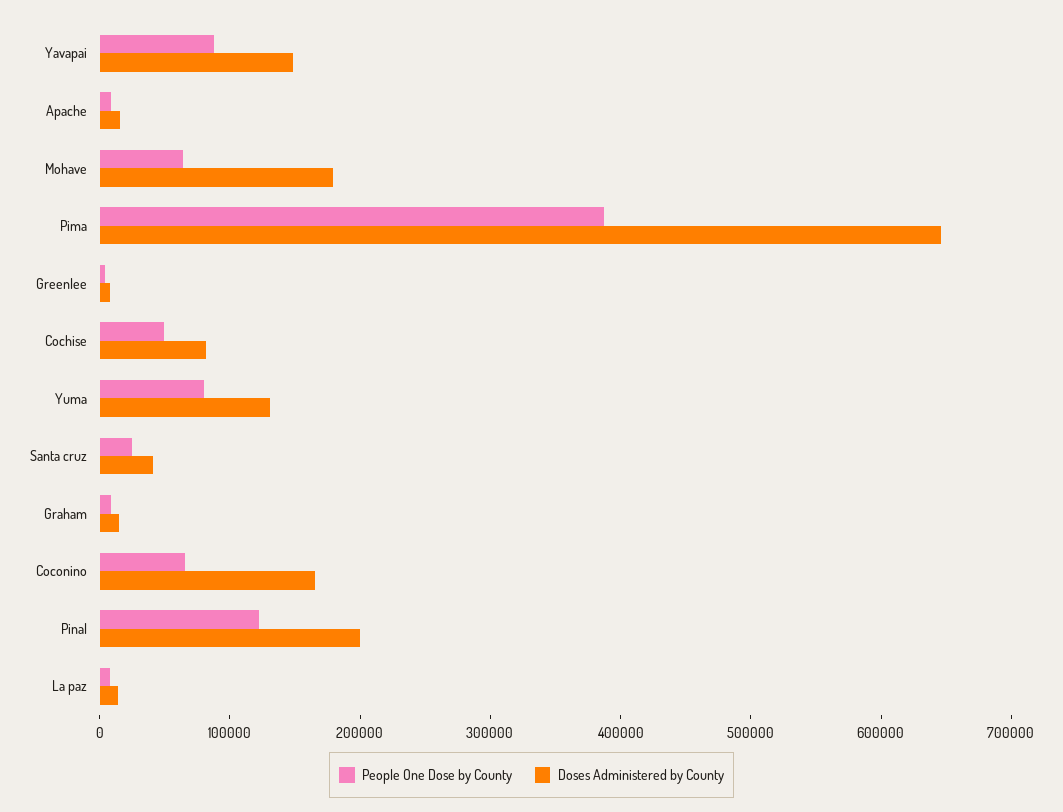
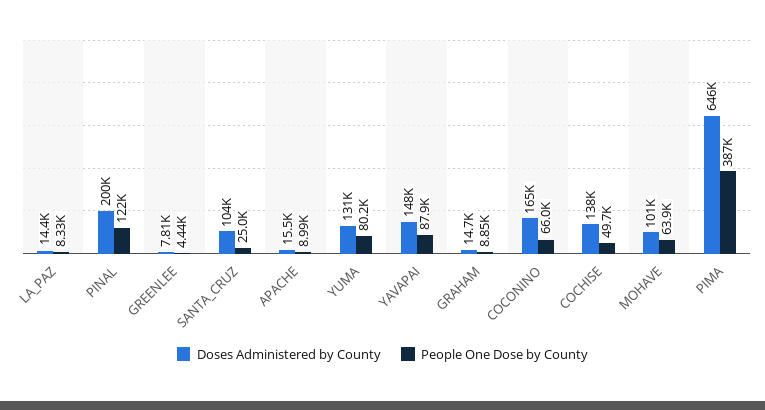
Doses Administered by County, Mohave: 180000 -> 101000
Doses Administered by County, Cochise: 80000 -> 138000
Doses Administered by County, Santa cruz: 40000 -> 104000

